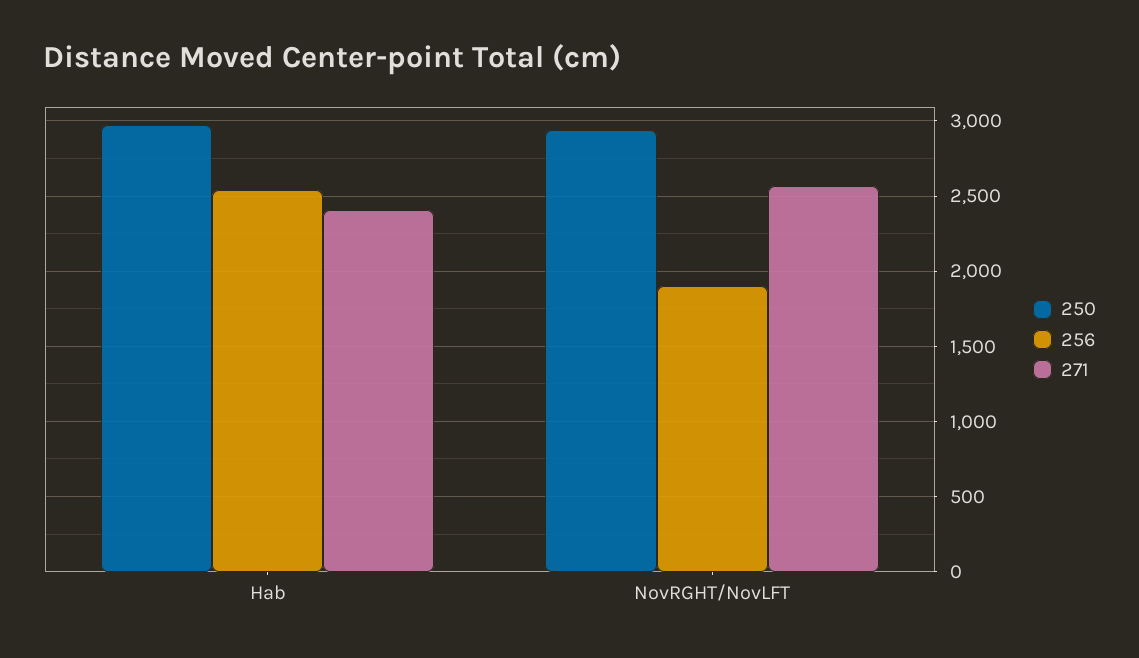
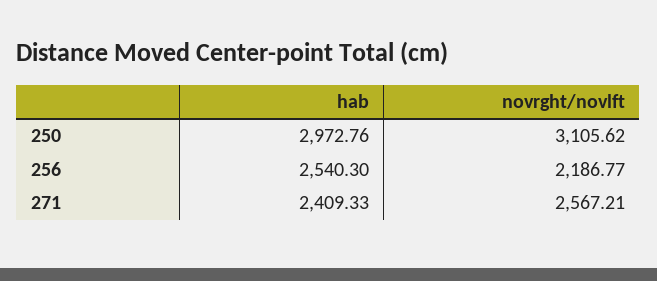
250, NovRGHT/NovLFT: 2950 -> 3105.62
256, NovRGHT/NovLFT: 1900 -> 2186.77

